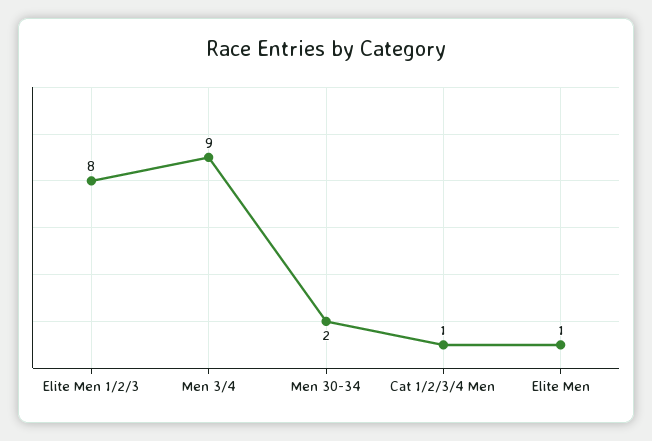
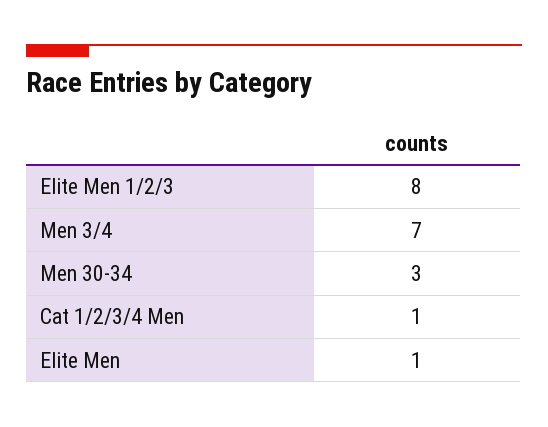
Men 3/4: 9 -> 7
Men 30-34: 2 -> 3

